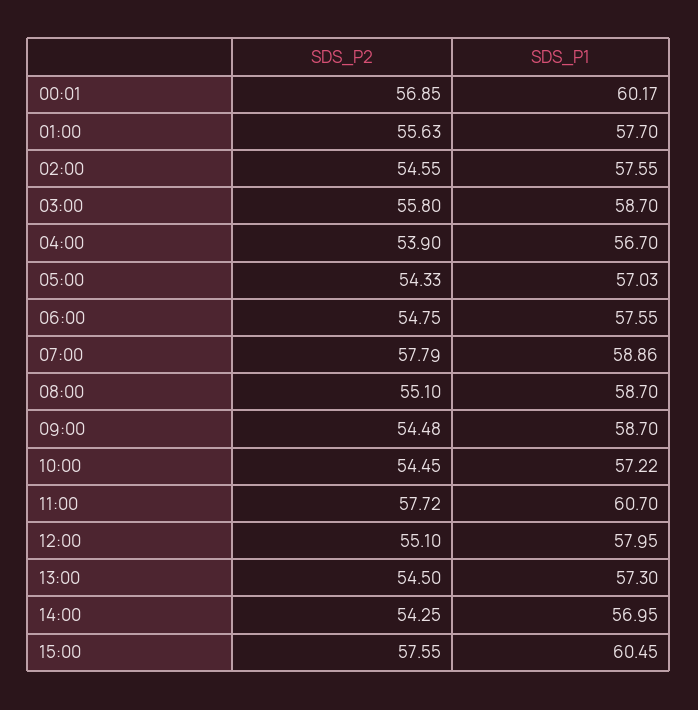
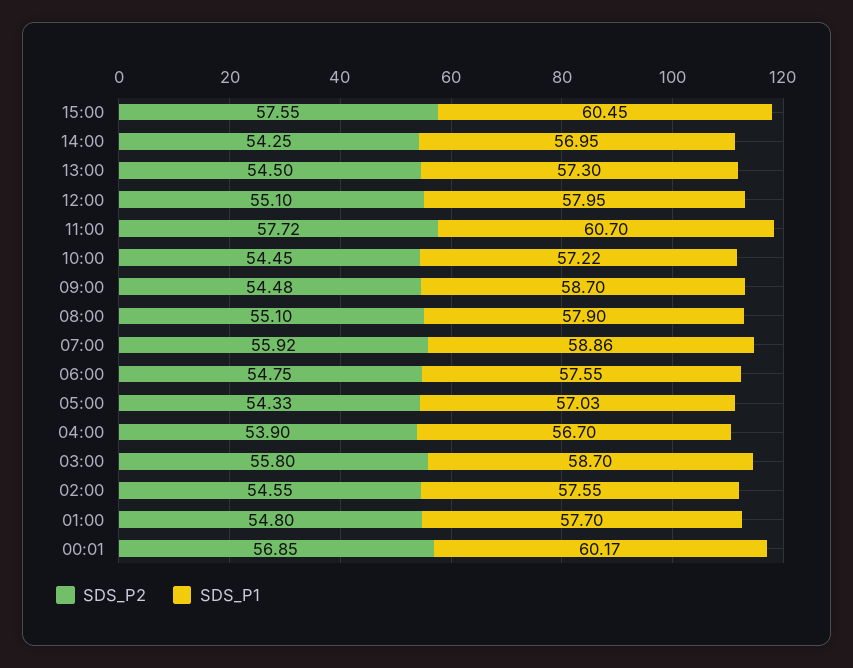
SDS_P2, 01:00: 55.63 -> 54.8
SDS_P2, 07:00: 57.79 -> 55.92
SDS_P1, 08:00: 58.7 -> 57.9

